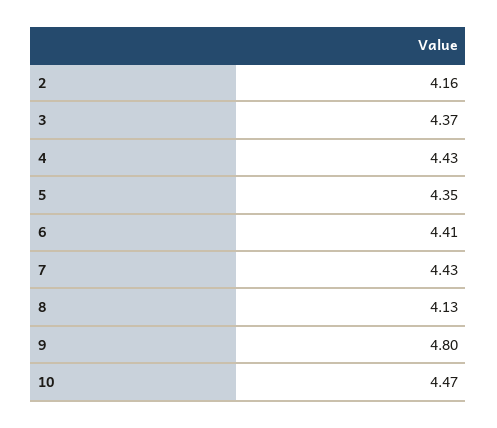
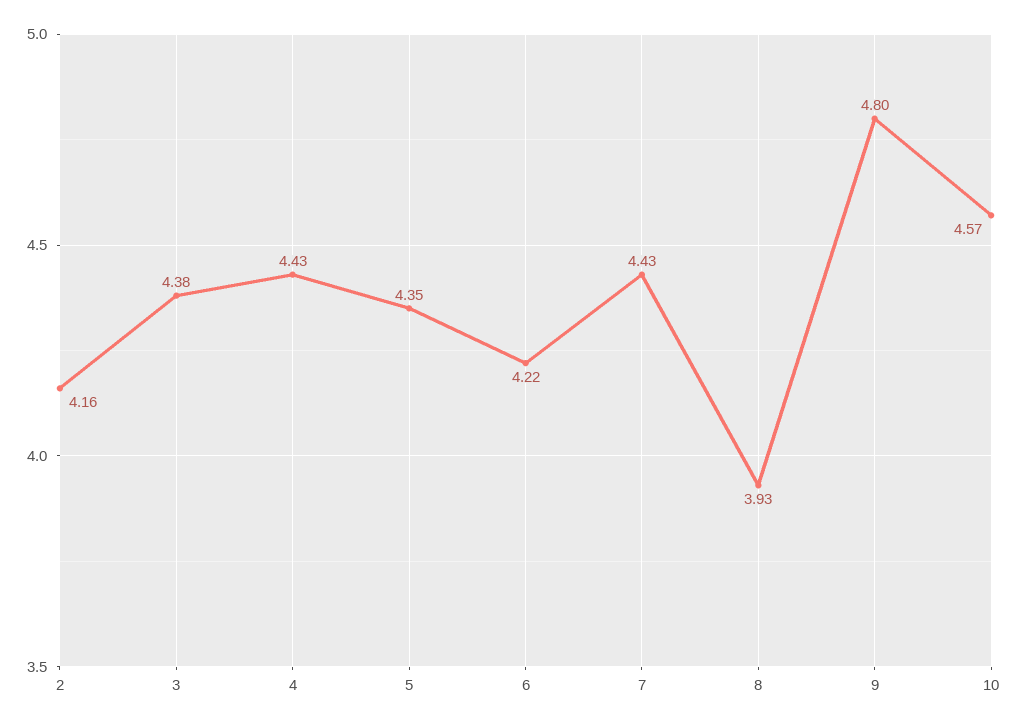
3: 4.37 -> 4.38
6: 4.41 -> 4.22
8: 4.13 -> 3.93
10: 4.47 -> 4.57

